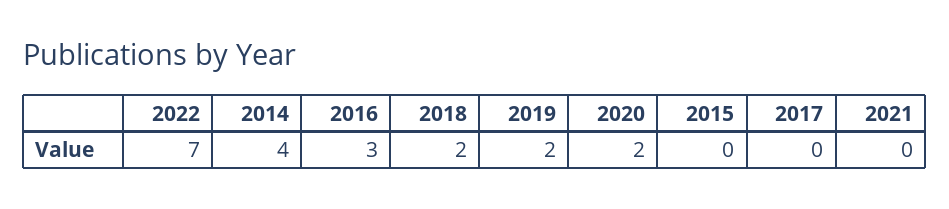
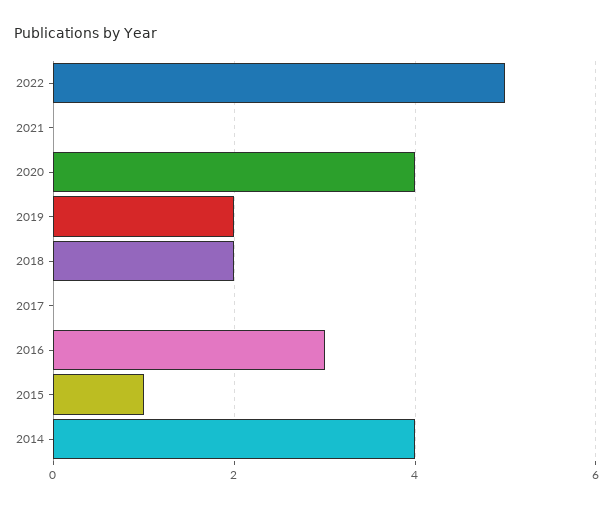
2022: 7 -> 5
2020: 2 -> 4
2015: 0 -> 1

